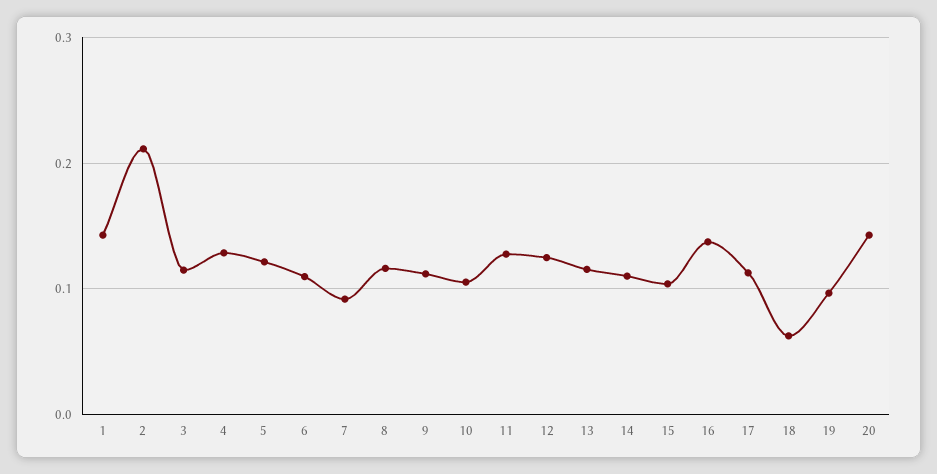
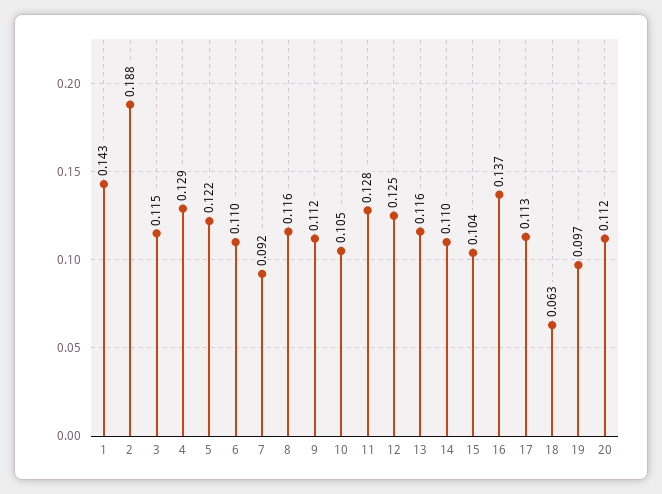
2: 0.21 -> 0.188
20: 0.14 -> 0.112

